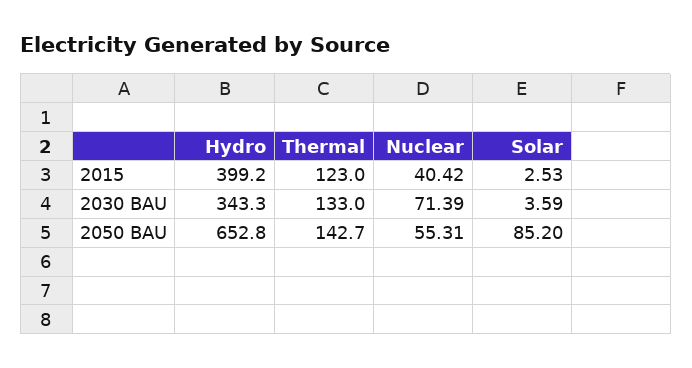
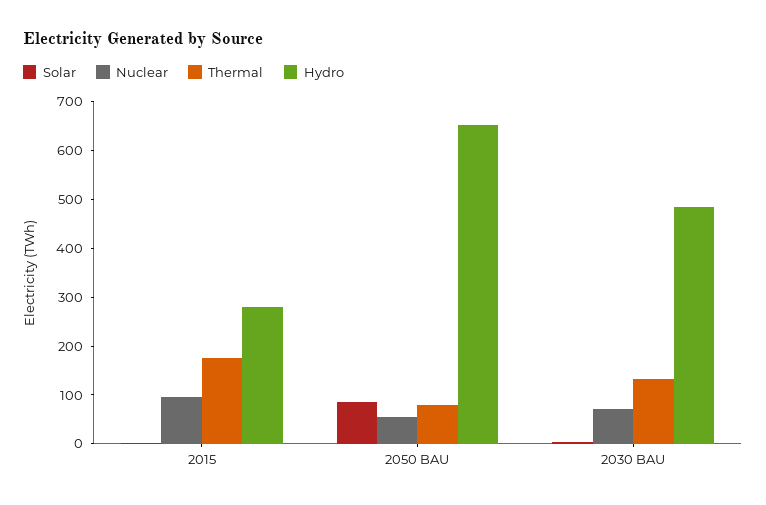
Hydro, 2015: 399.2 -> 280
Thermal, 2015: 123 -> 180
Nuclear, 2015: 40.42 -> 100
Hydro, 2030 BAU: 343.3 -> 480
Thermal, 2050 BAU: 142.7 -> 80

